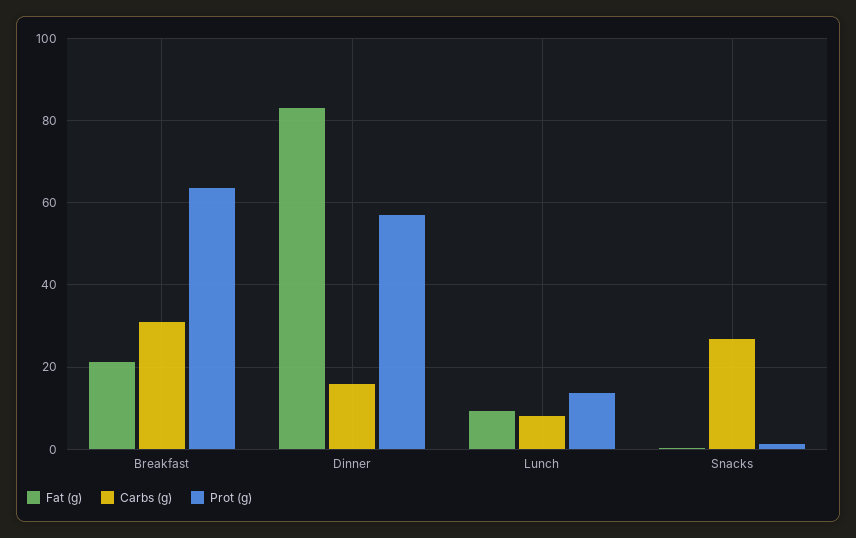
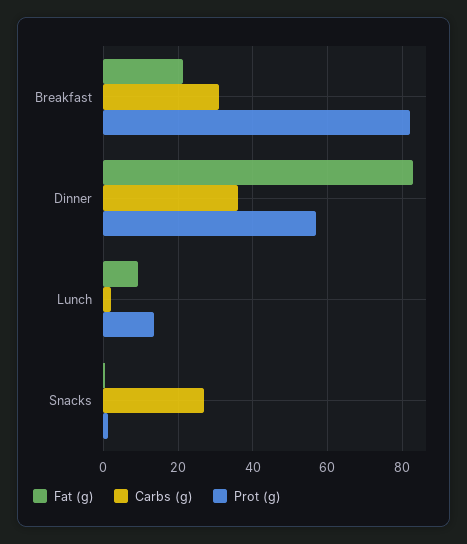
Prot (g), Breakfast: 64 -> 82
Carbs (g), Dinner: 16 -> 36
Carbs (g), Lunch: 8 -> 2

